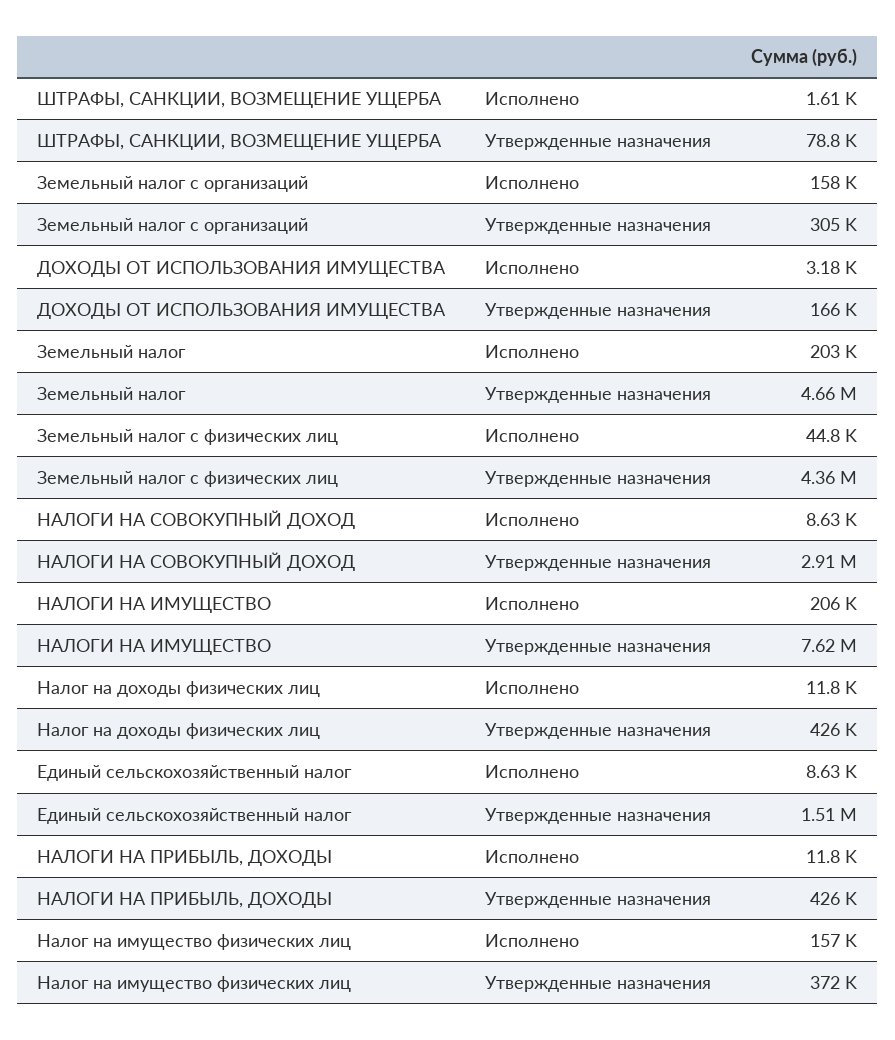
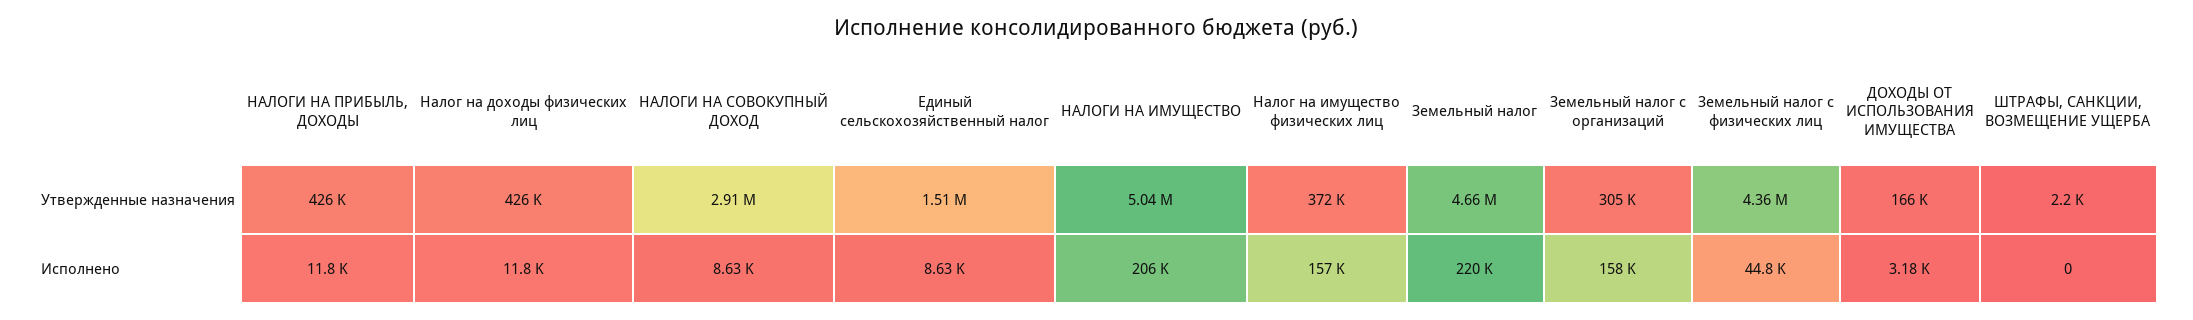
ШТРАФЫ, САНКЦИИ, ВОЗМЕЩЕНИЕ УЩЕРБА, Исполнено: 1610 -> 0
ШТРАФЫ, САНКЦИИ, ВОЗМЕЩЕНИЕ УЩЕРБА, Утвержденные назначения: 78800 -> 2200
Земельный налог, Исполнено: 203000 -> 220000
НАЛОГИ НА ИМУЩЕСТВО, Утвержденные назначения: 7620000 -> 5040000

